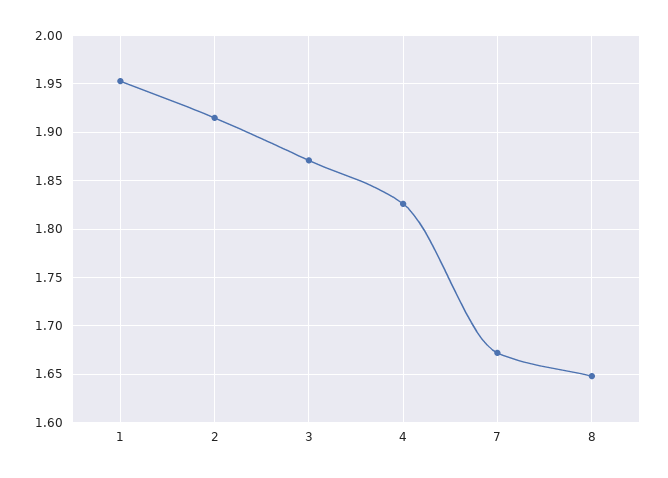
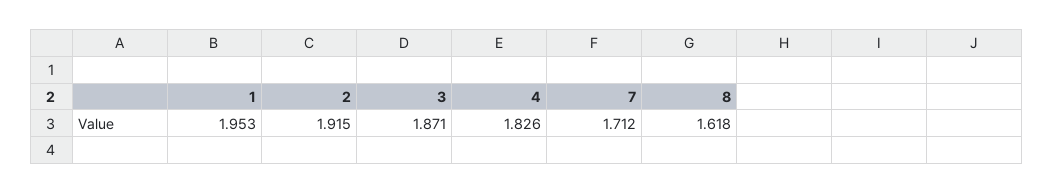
7: 1.67 -> 1.712
8: 1.65 -> 1.618

